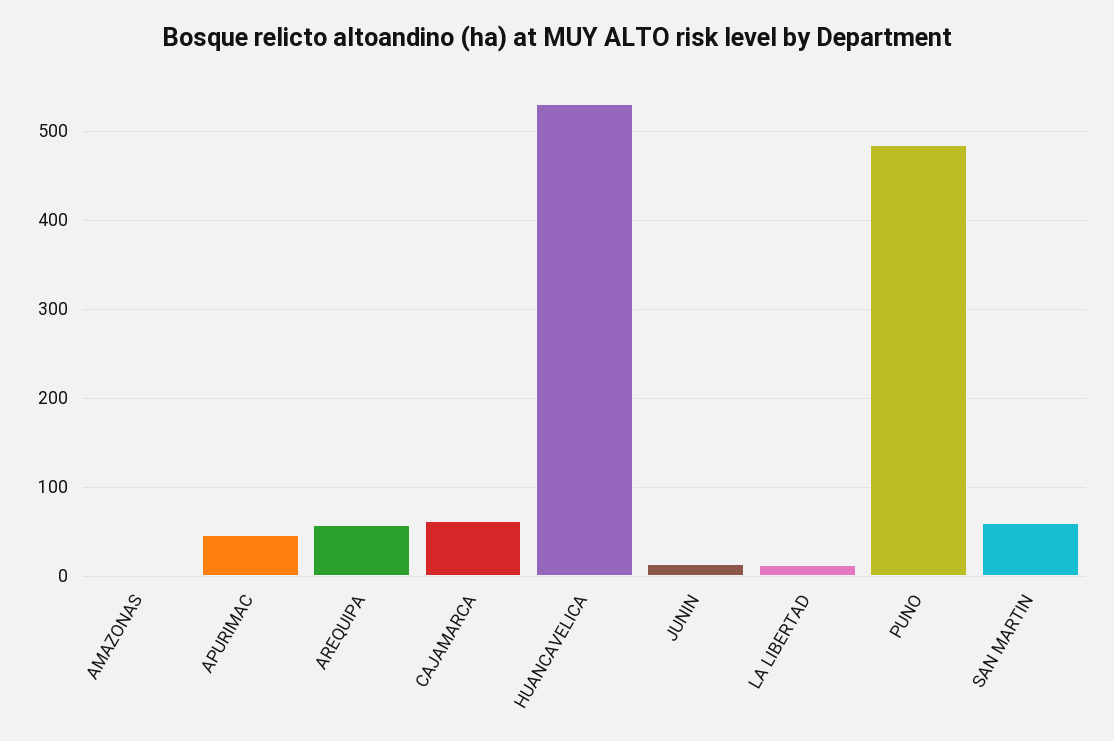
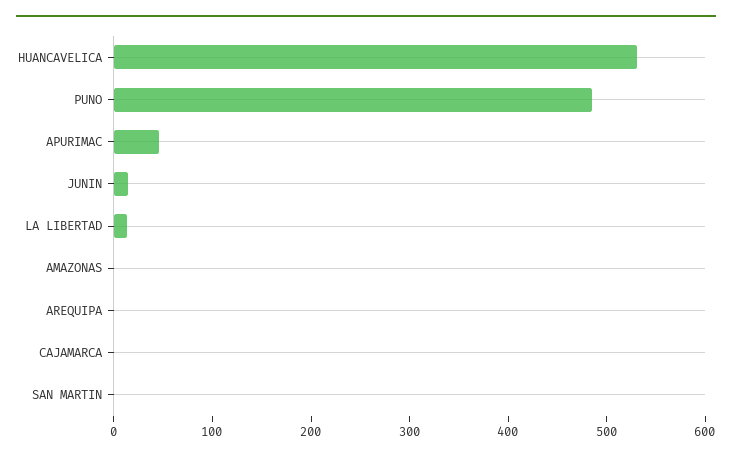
AREQUIPA: 60 -> 0
CAJAMARCA: 60 -> 0
SAN MARTIN: 60 -> 0

